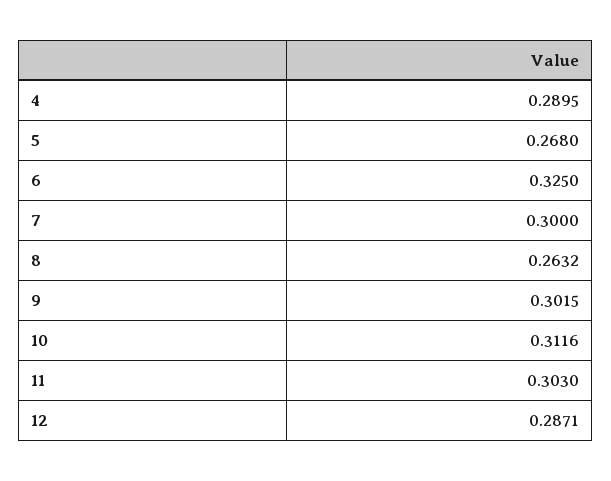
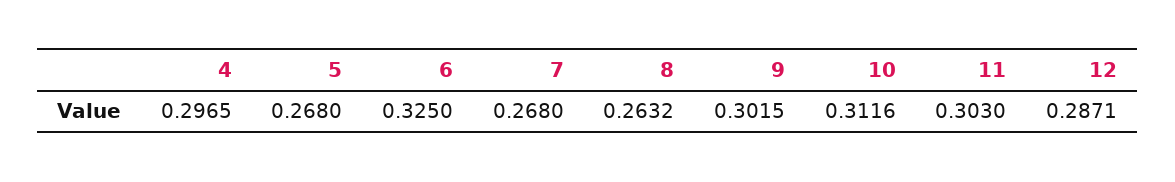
4: 0.2895 -> 0.2965
7: 0.3 -> 0.268

